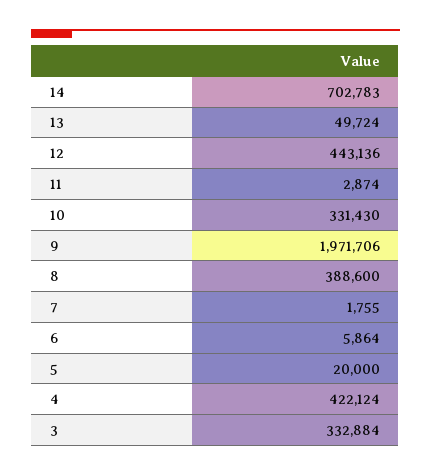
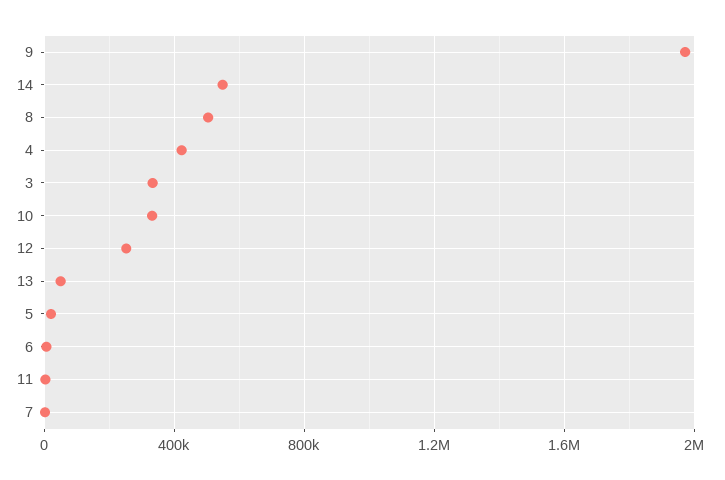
14: 702783 -> 550000
12: 443136 -> 250000
8: 388600 -> 500000

